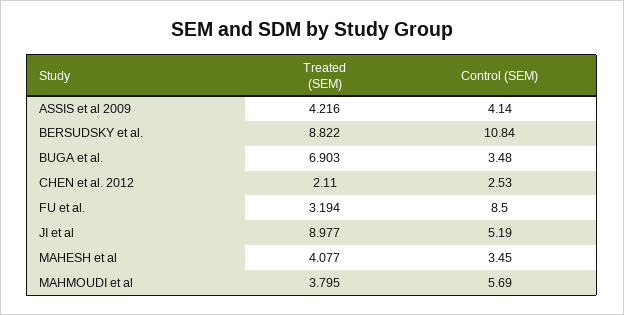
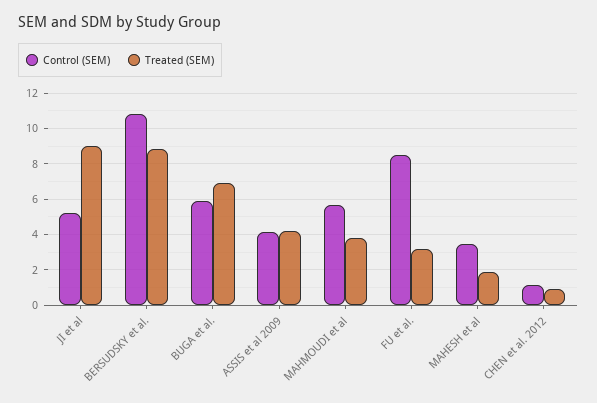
Control (SEM), BUGA et al.: 3.48 -> 6
Treated (SEM), CHEN et al. 2012: 2.11 -> 1
Control (SEM), CHEN et al. 2012: 2.53 -> 1
Treated (SEM), MAHESH et al: 4.077 -> 2

